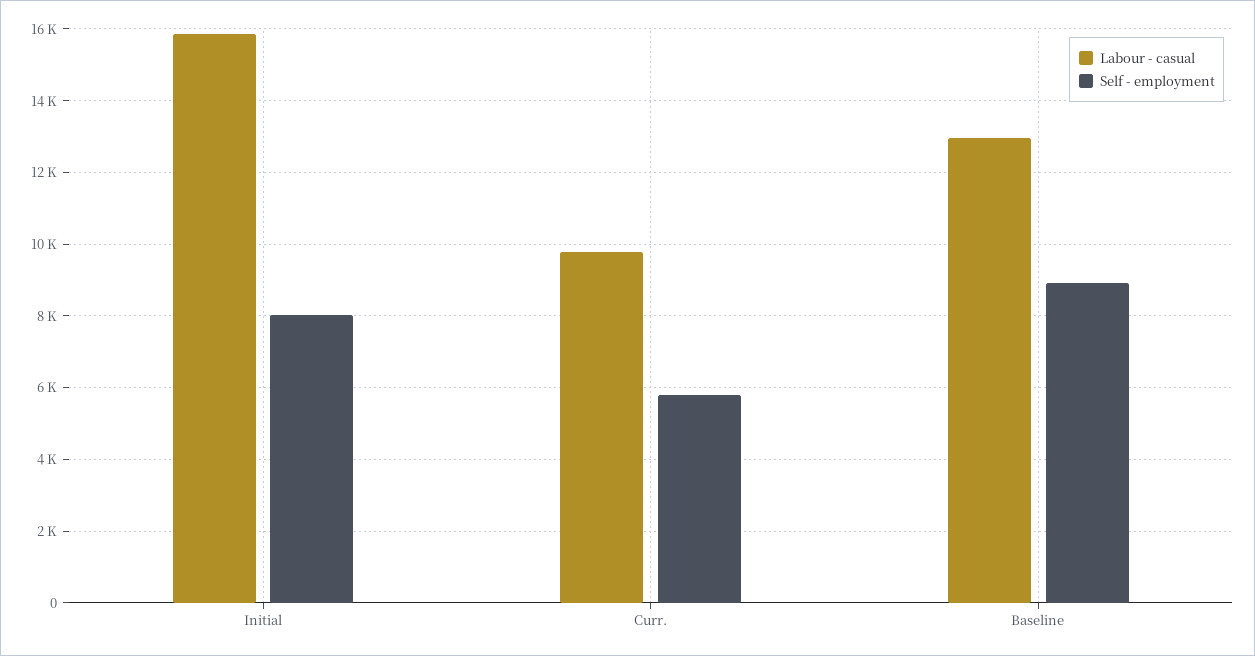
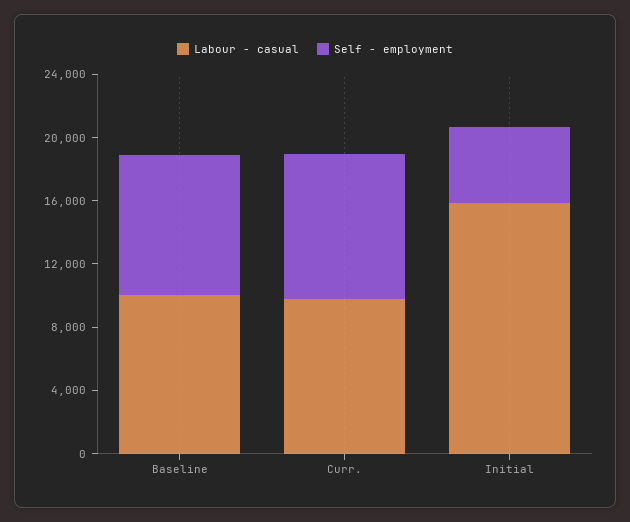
Self - employment, Initial: 8000 -> 5000
Self - employment, Curr.: 5800 -> 9000
Labour - casual, Baseline: 13000 -> 10000

